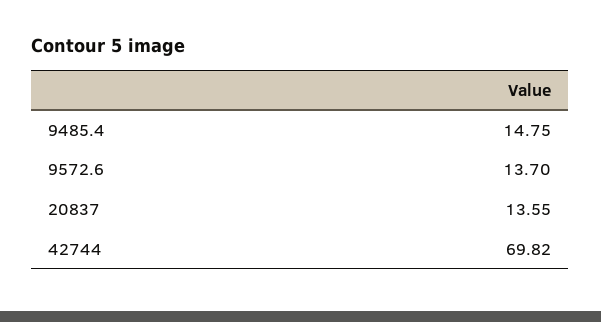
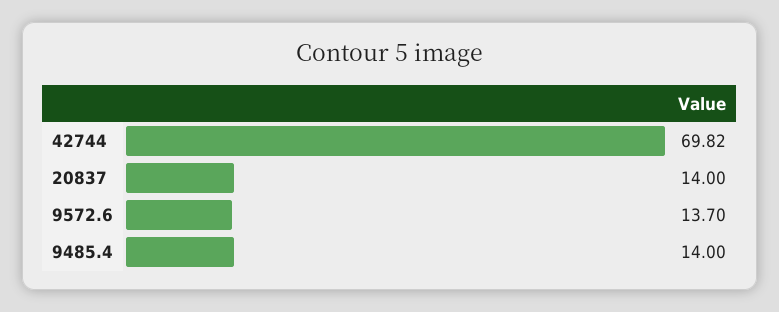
9485.4: 14.75 -> 14
20837: 13.55 -> 14

